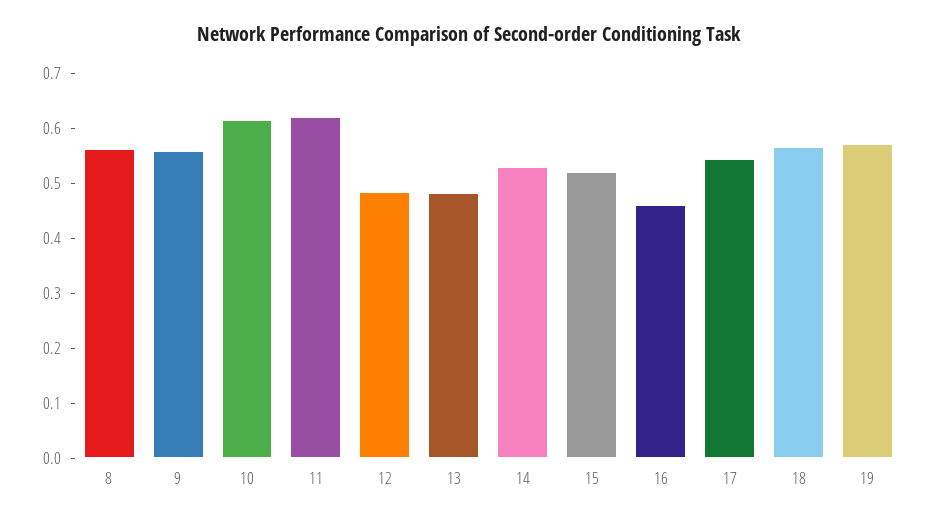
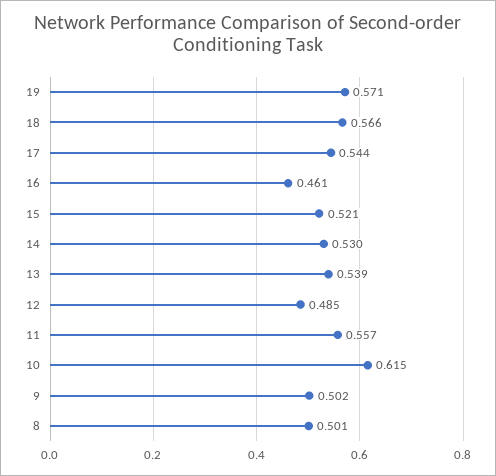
8: 0.56 -> 0.501
9: 0.56 -> 0.502
11: 0.62 -> 0.557
13: 0.48 -> 0.539

